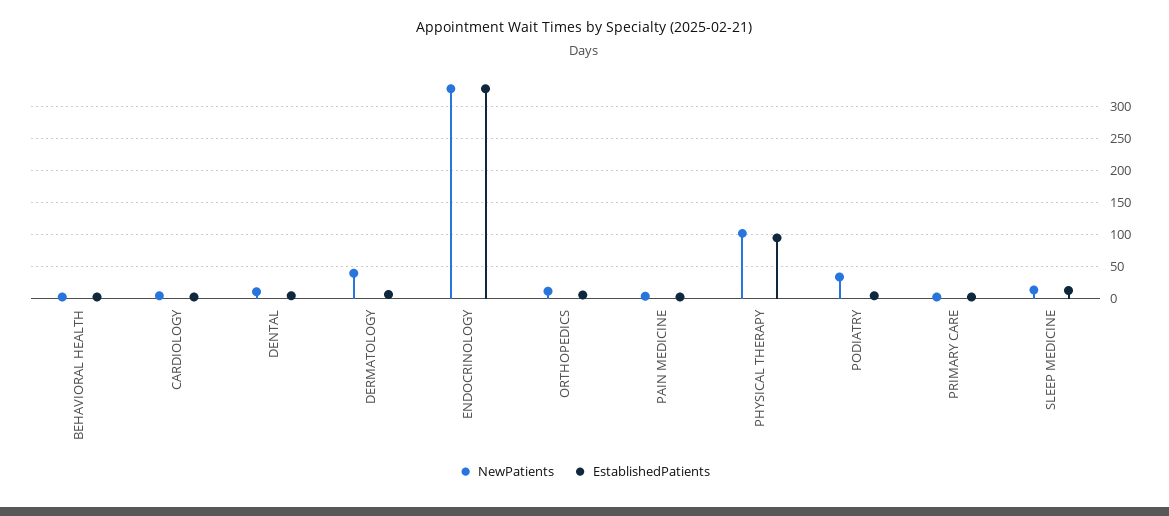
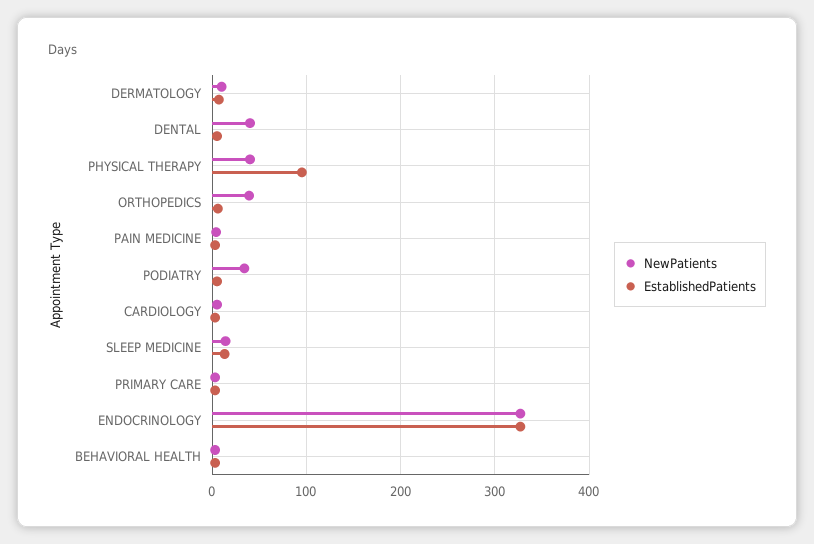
NewPatients, DENTAL: 10 -> 40
NewPatients, DERMATOLOGY: 40 -> 10
NewPatients, ORTHOPEDICS: 10 -> 40
NewPatients, PHYSICAL THERAPY: 100 -> 40

